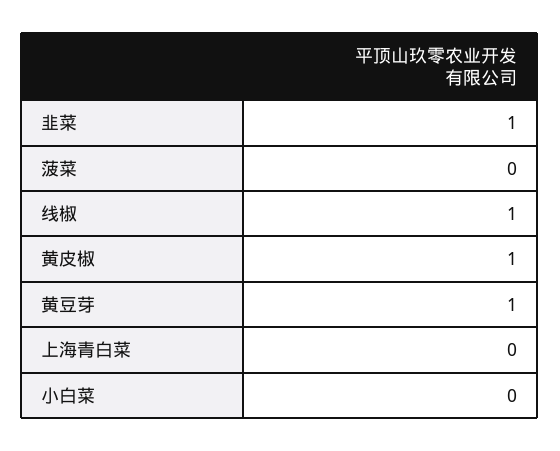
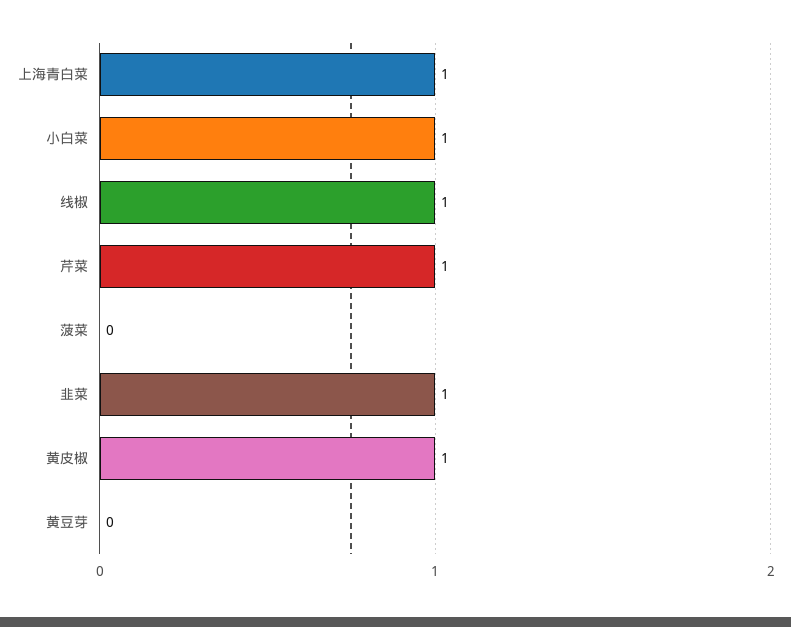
黄豆芽: 1 -> 0
上海青白菜: 0 -> 1
小白菜: 0 -> 1
芹菜: none -> 1

